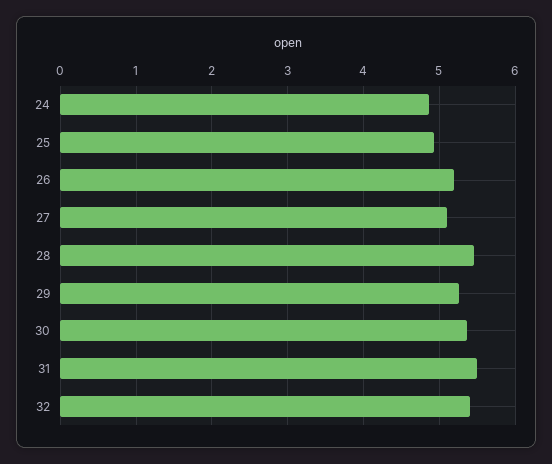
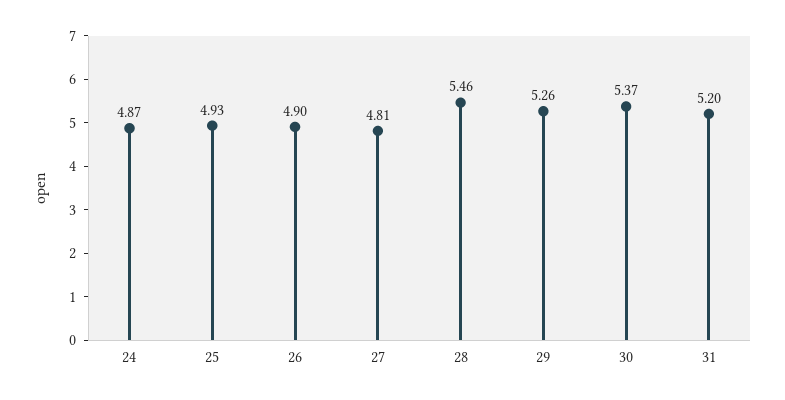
26: 5.2 -> 4.9
27: 5.1 -> 4.81
31: 5.5 -> 5.2
32: 5.4 -> none

